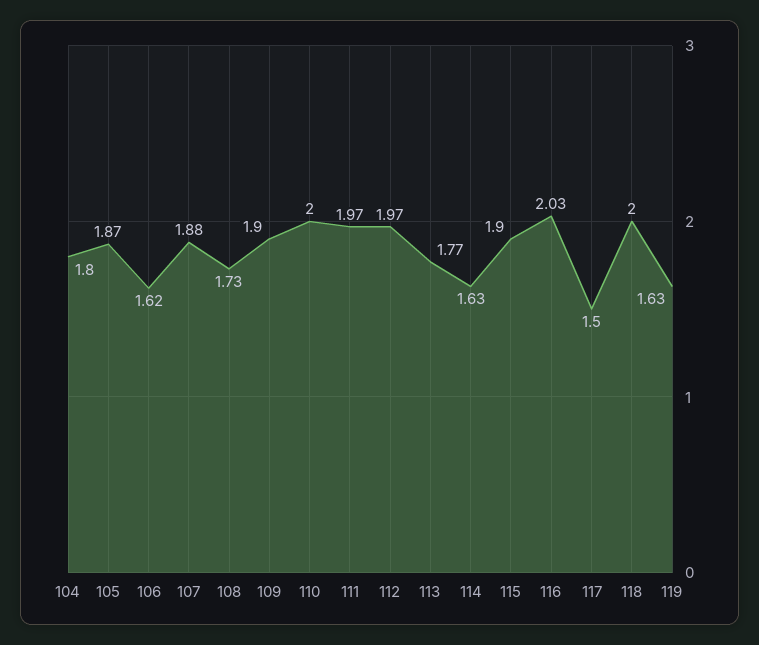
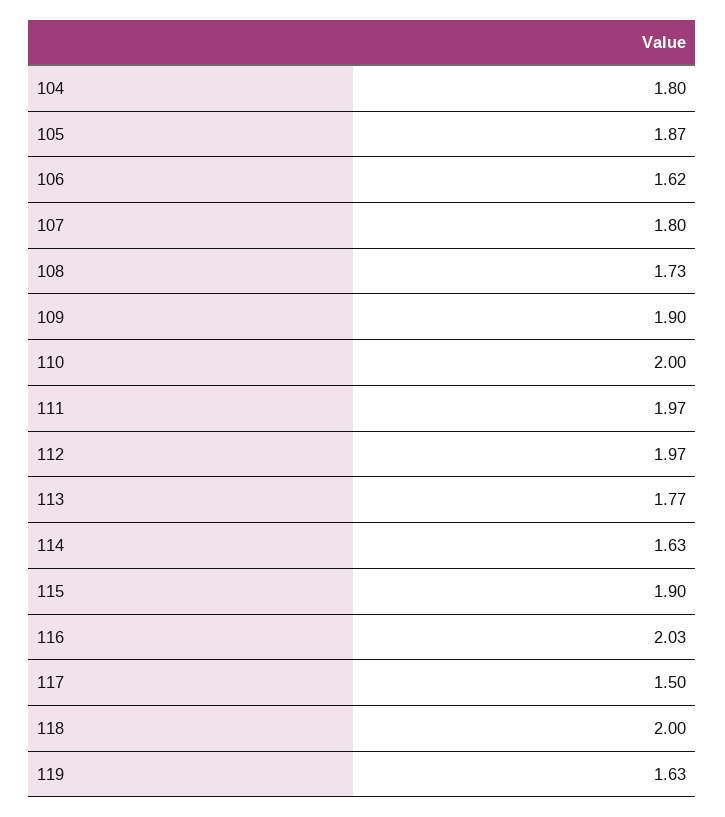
107: 1.88 -> 1.8

